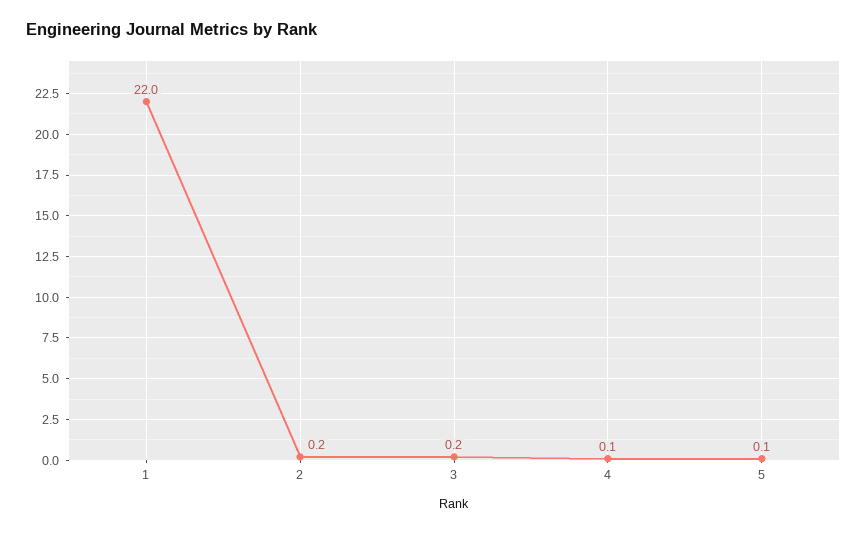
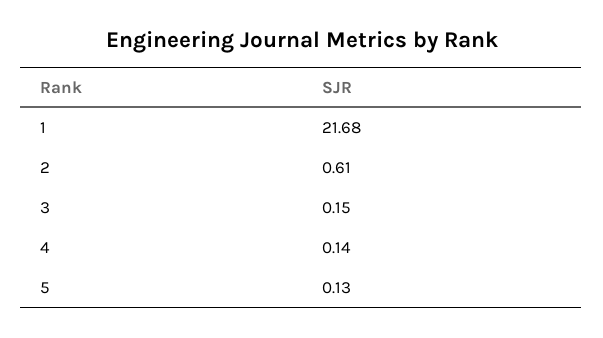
1: 22 -> 21.68
2: 0.2 -> 0.61

